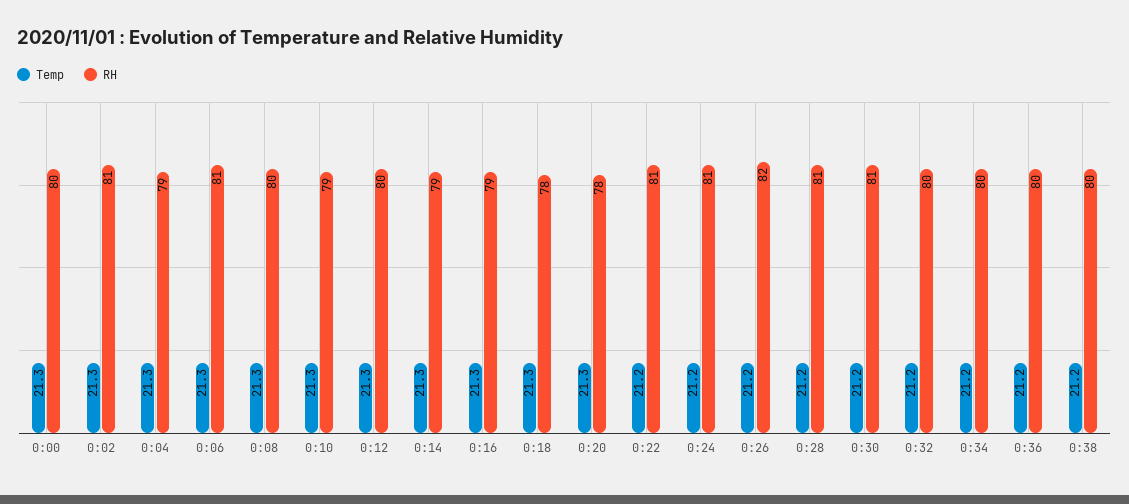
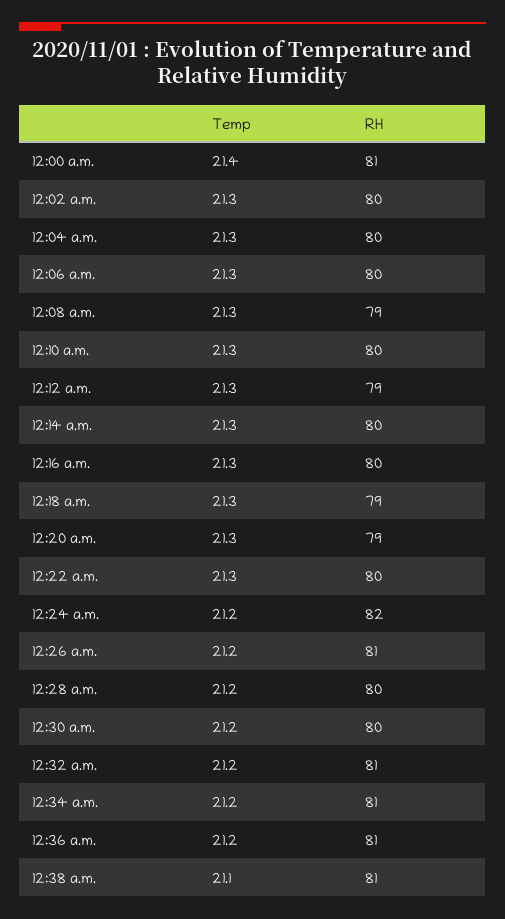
Temp, 0:00: 21.3 -> 21.4
RH, 0:00: 80 -> 81
RH, 0:02: 81 -> 80
RH, 0:04: 79 -> 80
RH, 0:06: 81 -> 80
RH, 0:08: 80 -> 79
RH, 0:10: 79 -> 80
RH, 0:12: 80 -> 79
RH, 0:14: 79 -> 80
RH, 0:16: 79 -> 80
RH, 0:18: 78 -> 79
RH, 0:20: 78 -> 79
Temp, 0:22: 21.2 -> 21.3
RH, 0:22: 81 -> 80
RH, 0:24: 81 -> 82
RH, 0:26: 82 -> 81
RH, 0:28: 81 -> 80
RH, 0:30: 81 -> 80
RH, 0:32: 80 -> 81
RH, 0:34: 80 -> 81
RH, 0:36: 80 -> 81
Temp, 0:38: 21.2 -> 21.1
RH, 0:38: 80 -> 81

